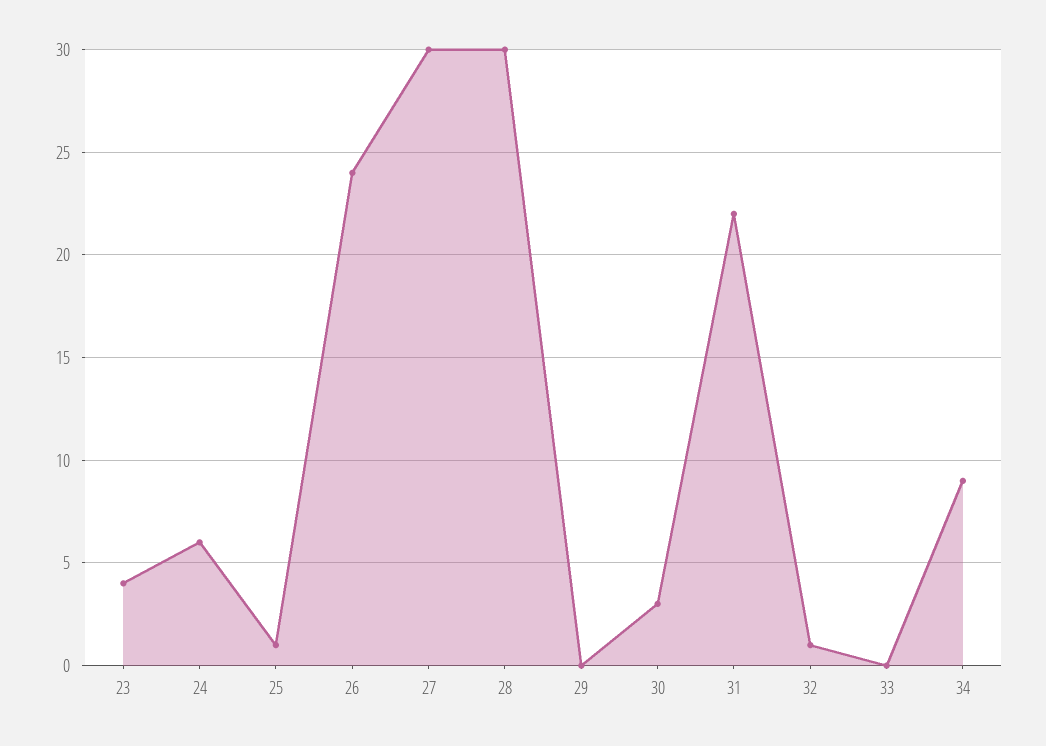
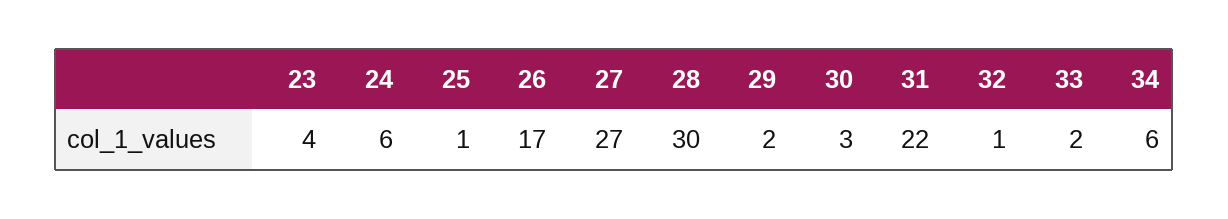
26: 24 -> 17
27: 30 -> 27
29: 0 -> 2
33: 0 -> 2
34: 9 -> 6

